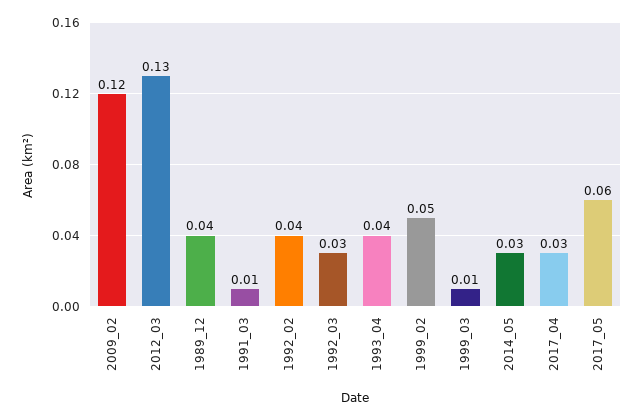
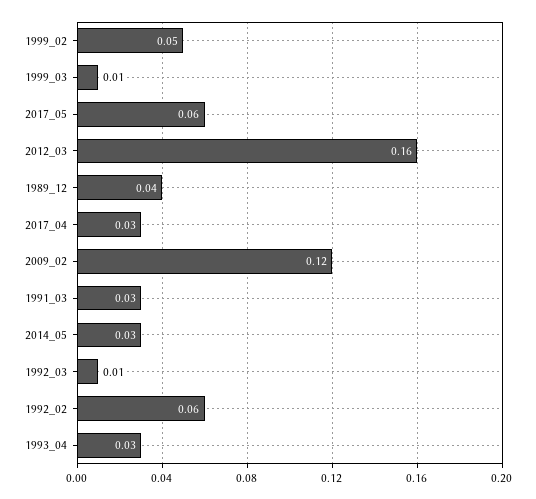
2012_03: 0.13 -> 0.16
1991_03: 0.01 -> 0.03
1992_02: 0.04 -> 0.06
1992_03: 0.03 -> 0.01
1993_04: 0.04 -> 0.03

